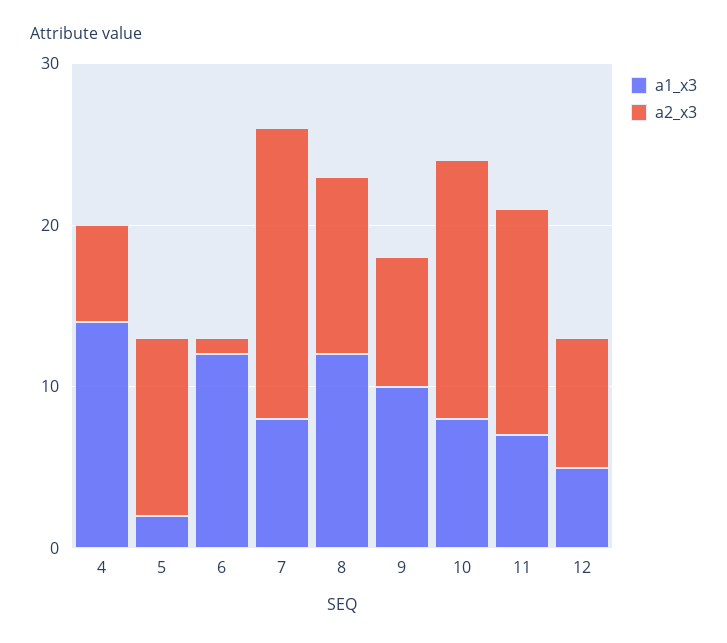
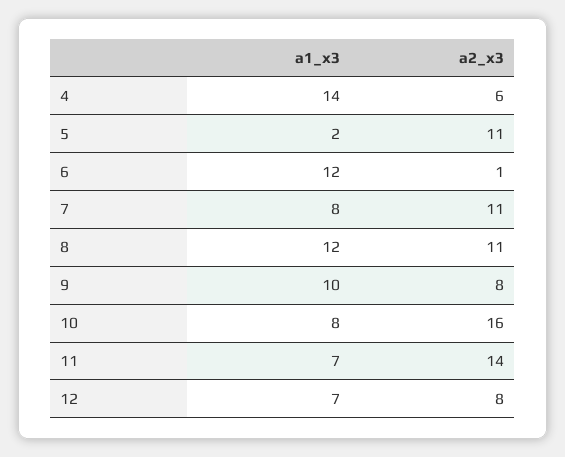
a2_x3, 7: 18 -> 11
a1_x3, 12: 5 -> 7

